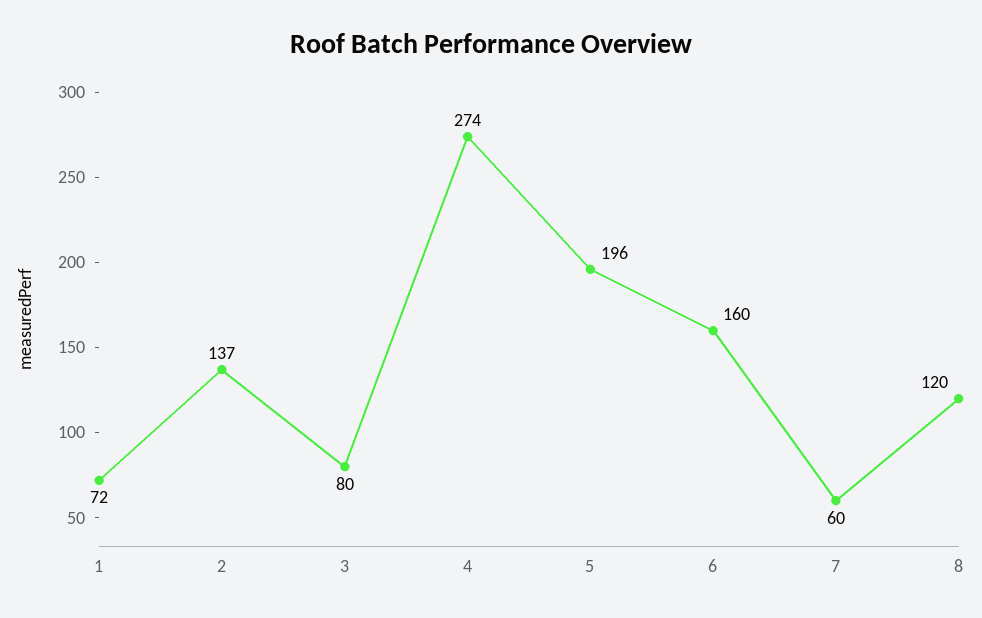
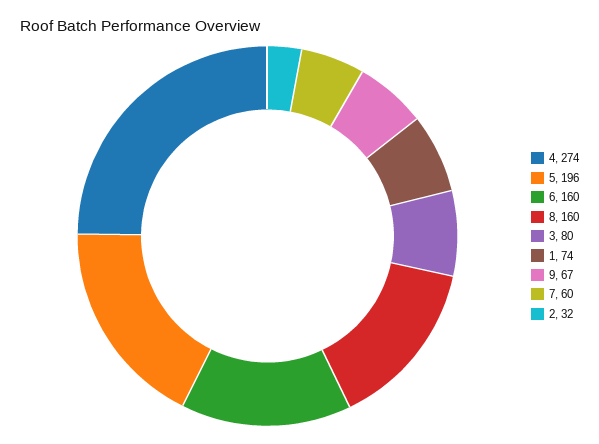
1: 72 -> 74
2: 137 -> 32
8: 120 -> 160
9: none -> 67

